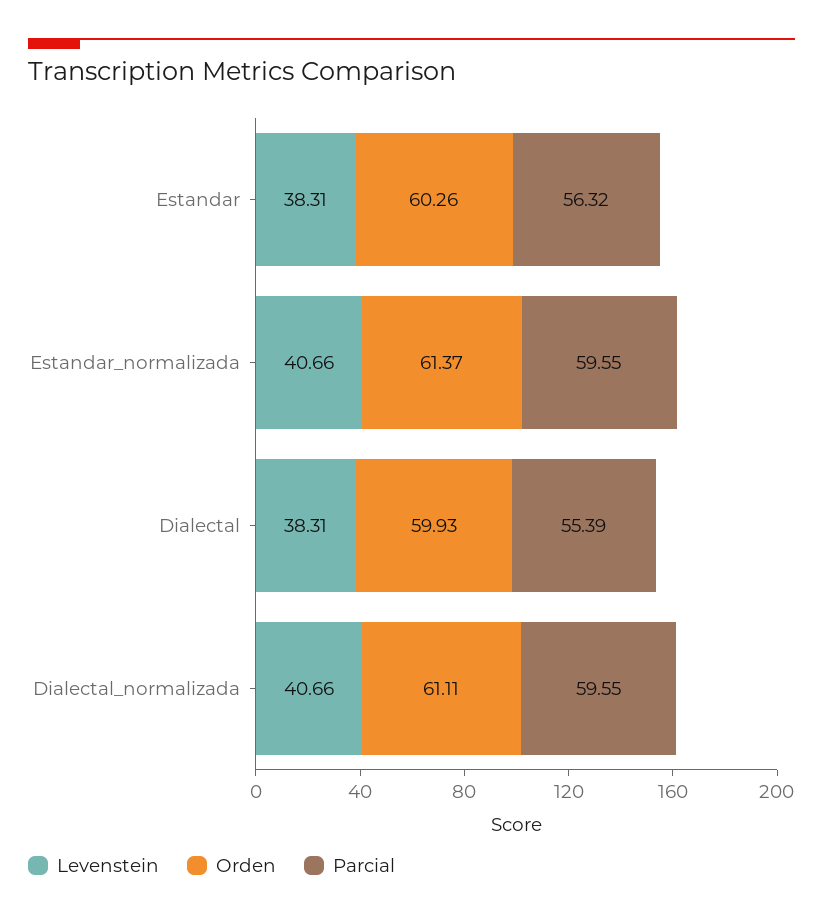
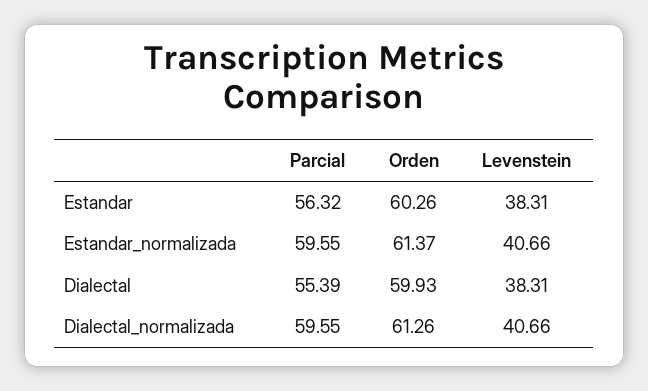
Orden, Dialectal_normalizada: 61.11 -> 61.26

